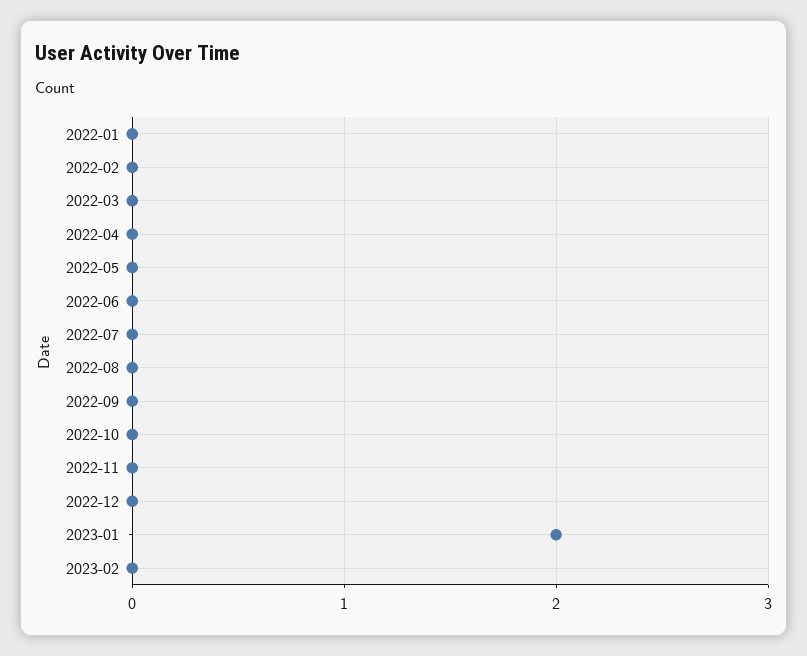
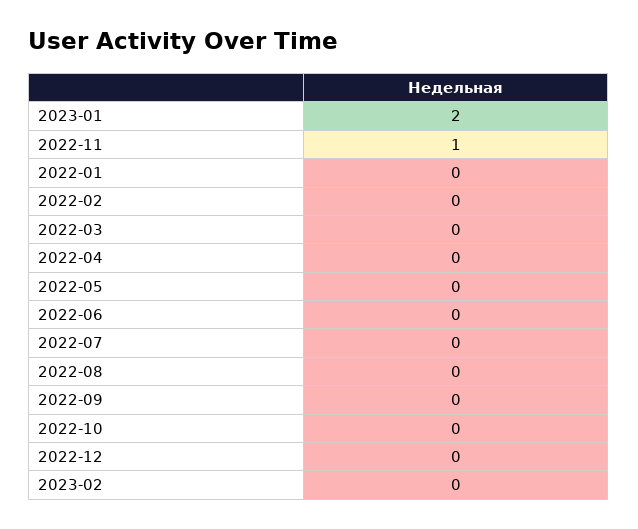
2022-11: 0 -> 1

